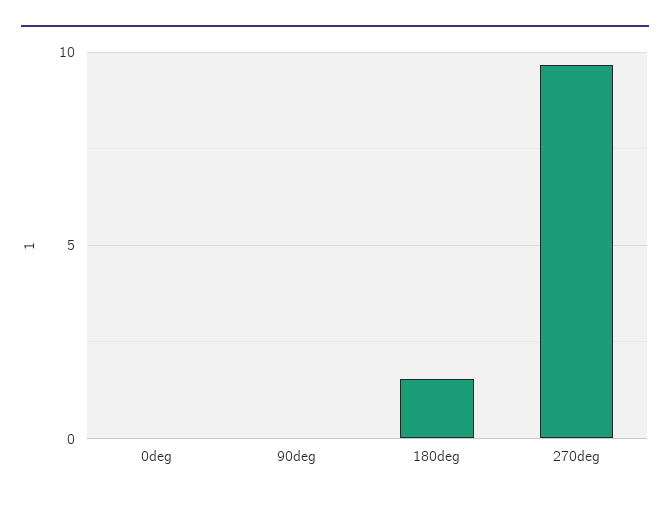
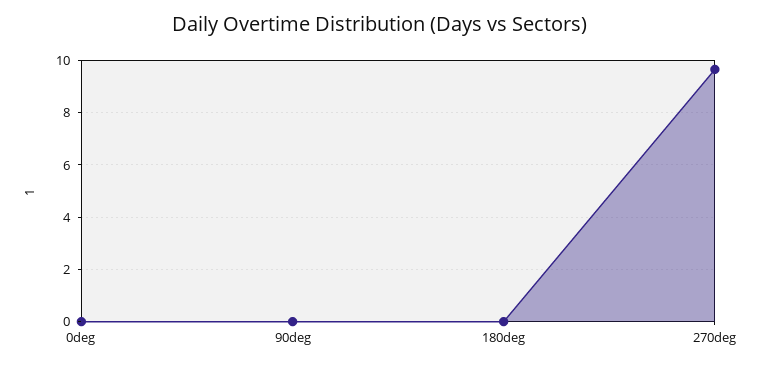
180deg: 1.5 -> 0

